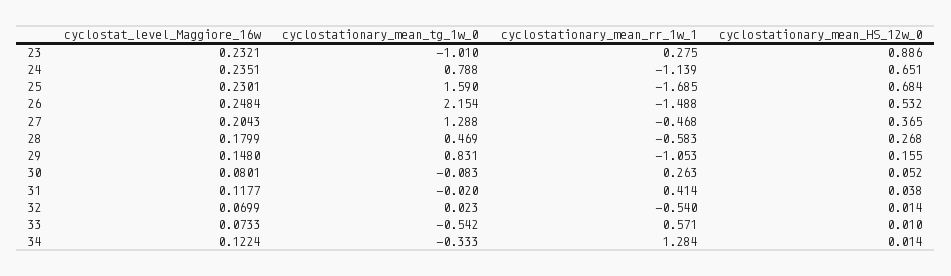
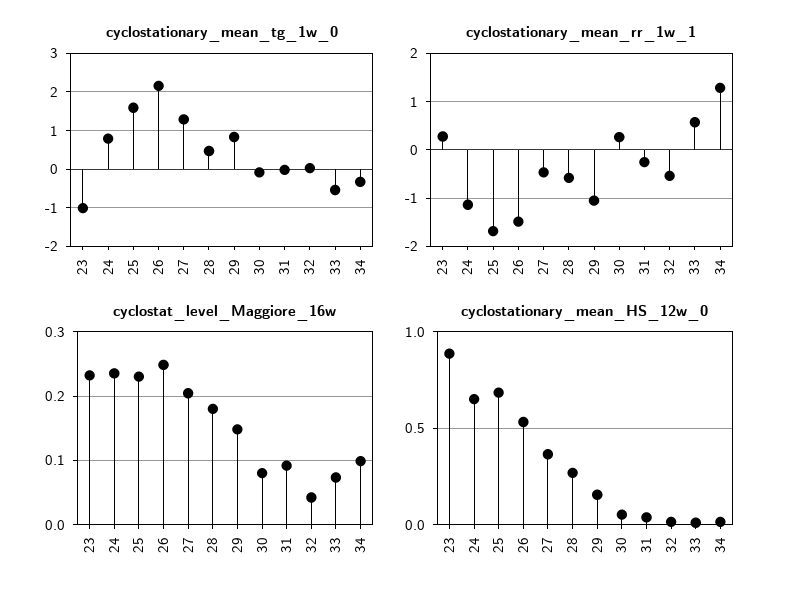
cyclostat_level_Maggiore_16w, 31: 0.1177 -> 0.09
cyclostationary_mean_rr_1w_1, 31: 0.414 -> -0.2
cyclostat_level_Maggiore_16w, 32: 0.0699 -> 0.04
cyclostat_level_Maggiore_16w, 34: 0.1224 -> 0.1

